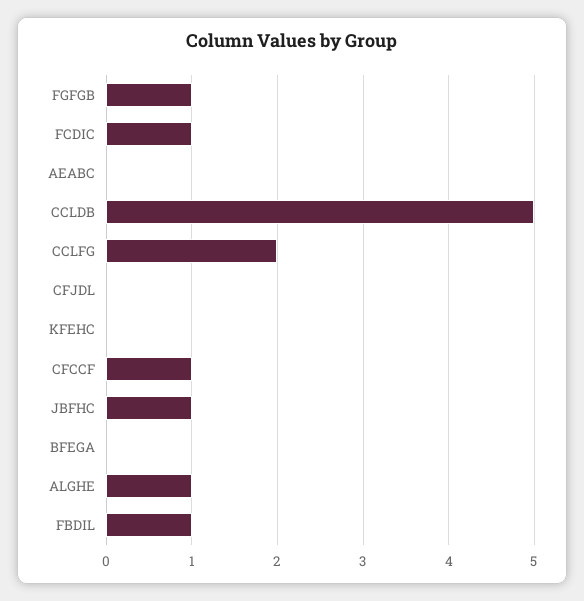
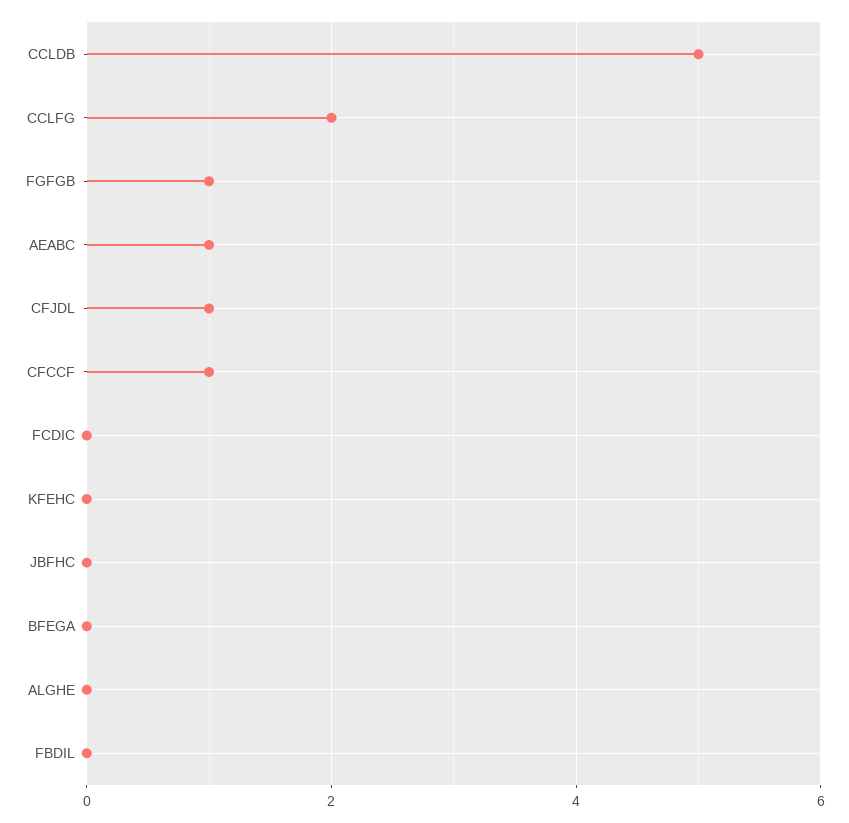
FCDIC: 1 -> 0
AEABC: 0 -> 1
CFJDL: 0 -> 1
JBFHC: 1 -> 0
ALGHE: 1 -> 0
FBDIL: 1 -> 0

